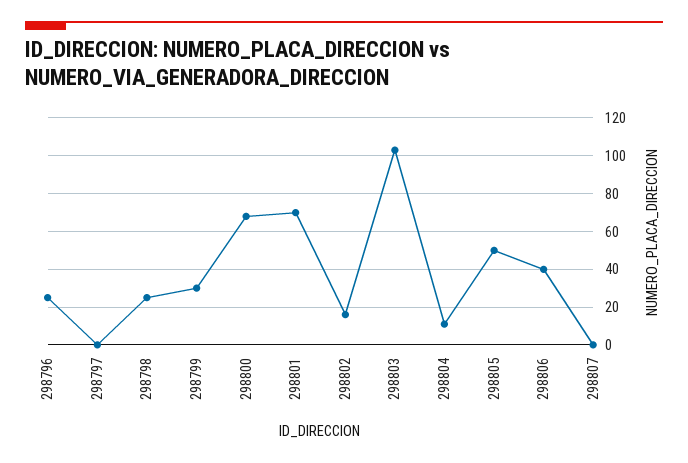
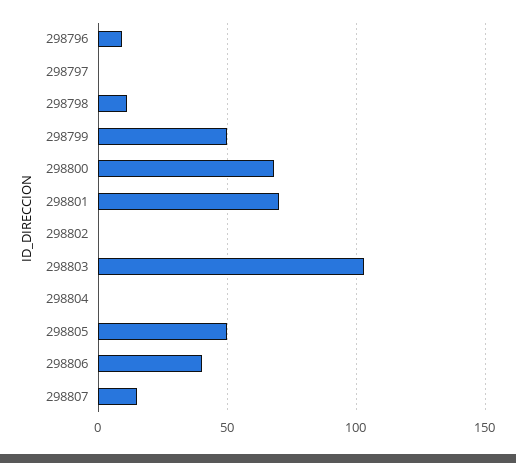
298796: 25 -> 10
298798: 25 -> 10
298799: 30 -> 50
298802: 15 -> 0
298804: 10 -> 0
298807: 0 -> 15

